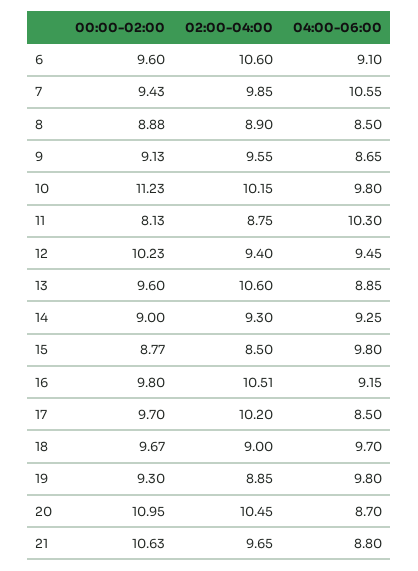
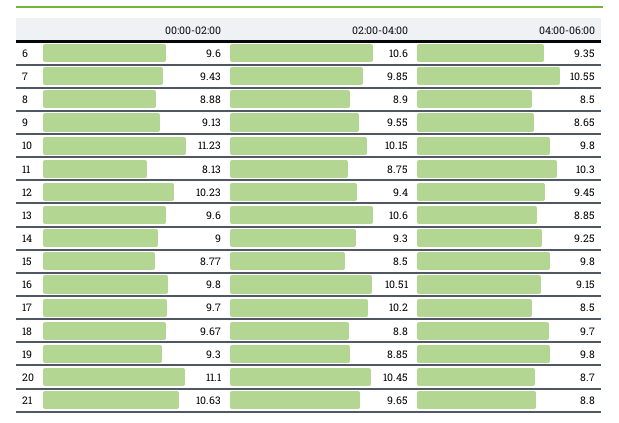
04:00-06:00, 6: 9.1 -> 9.35
02:00-04:00, 18: 9 -> 8.8
00:00-02:00, 20: 10.95 -> 11.1

